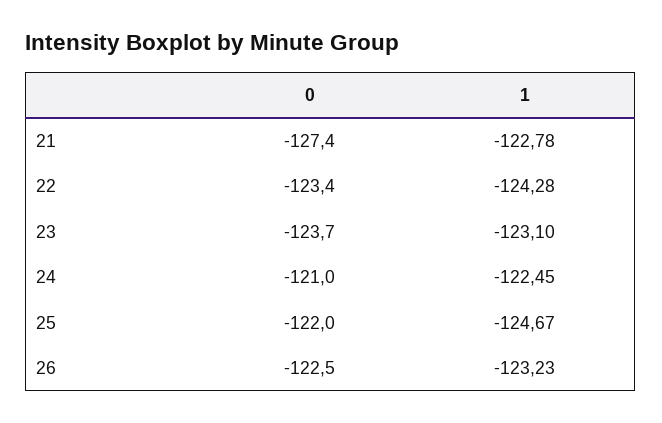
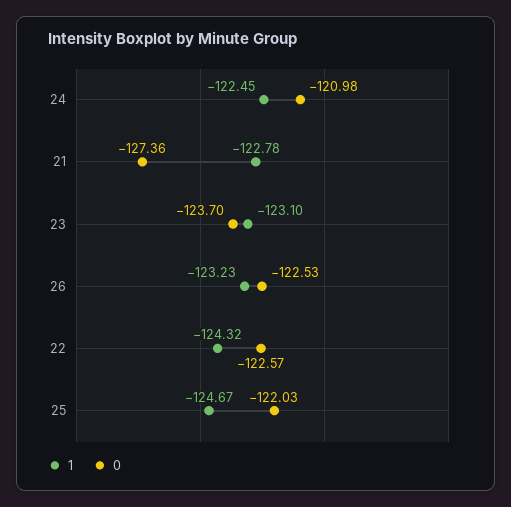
0, 22: -123.4 -> -122.57
1, 22: -124.28 -> -124.32

